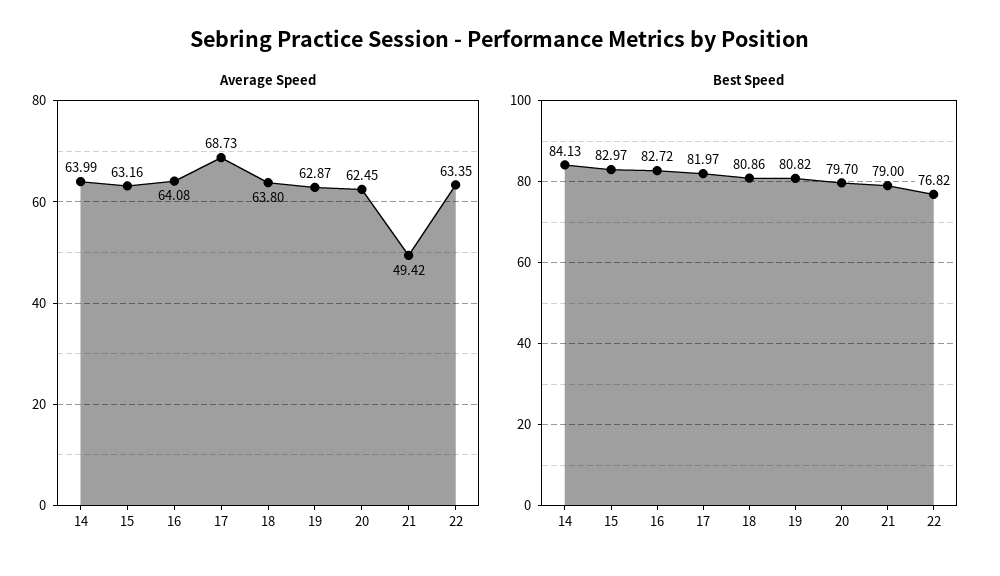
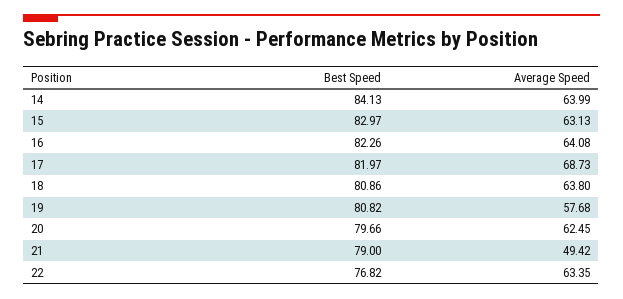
Average Speed, 15: 63.16 -> 63.13
Average Speed, 19: 62.87 -> 57.68
Best Speed, 16: 82.72 -> 82.26
Best Speed, 20: 79.7 -> 79.66

